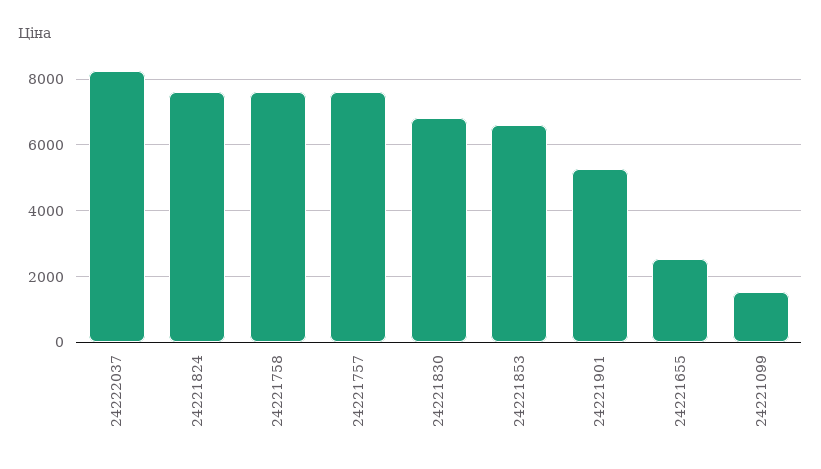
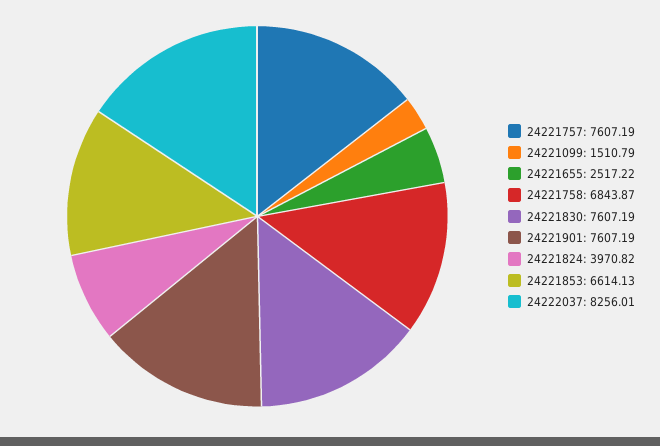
24221824: 7600 -> 3970.82
24221758: 7600 -> 6843.87
24221830: 6800 -> 7607.19
24221901: 5200 -> 7607.19

